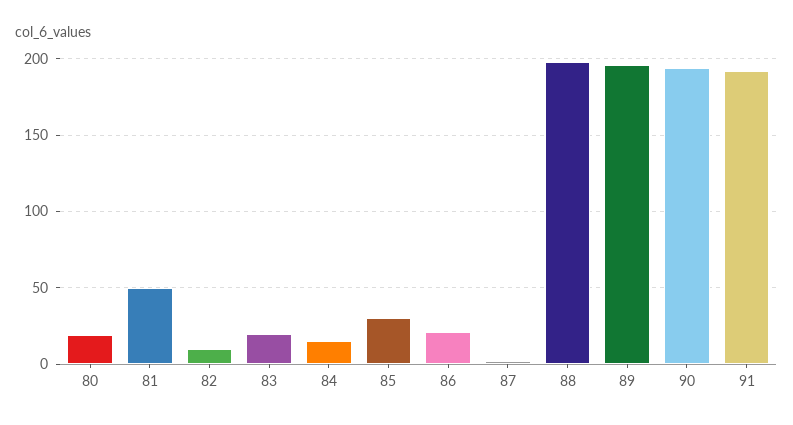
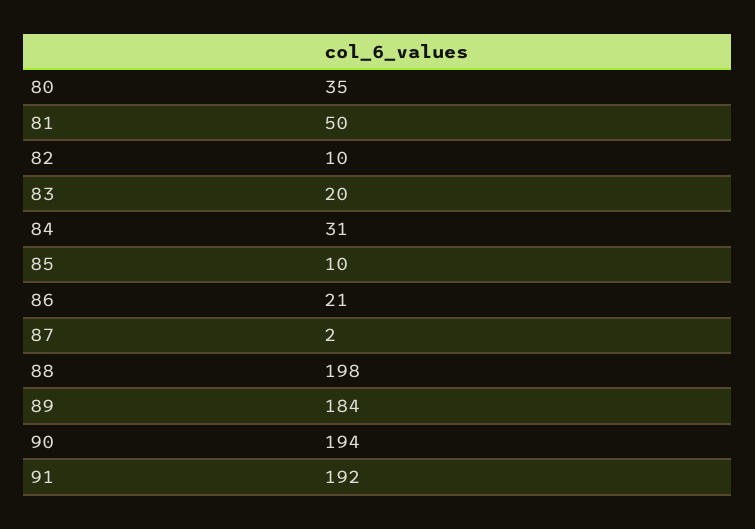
80: 20 -> 35
84: 15 -> 31
85: 30 -> 10
89: 195 -> 184

